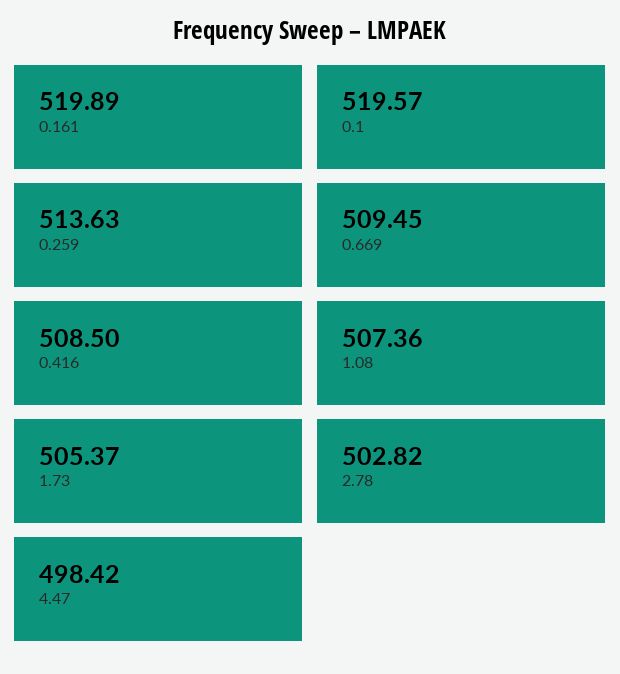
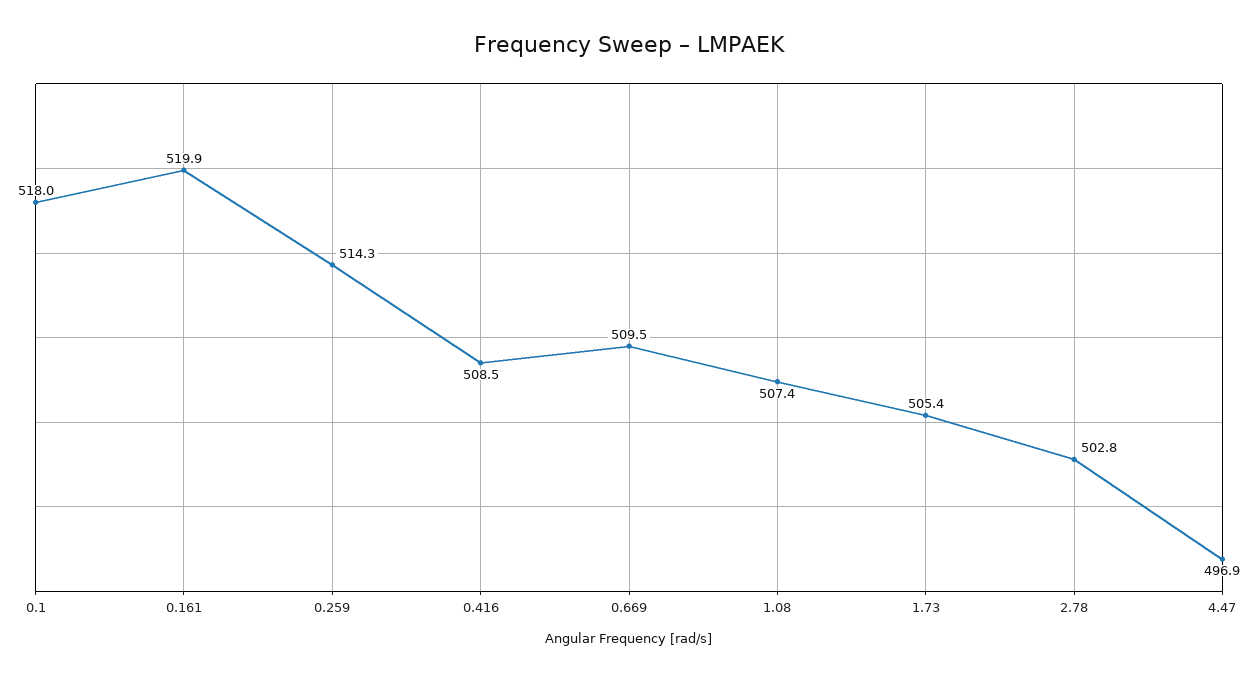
0.1: 519.57 -> 518
0.259: 513.63 -> 514.3
4.47: 498.42 -> 496.9

